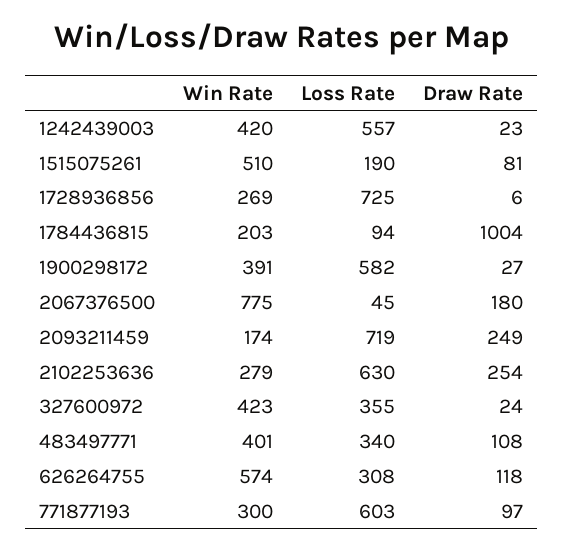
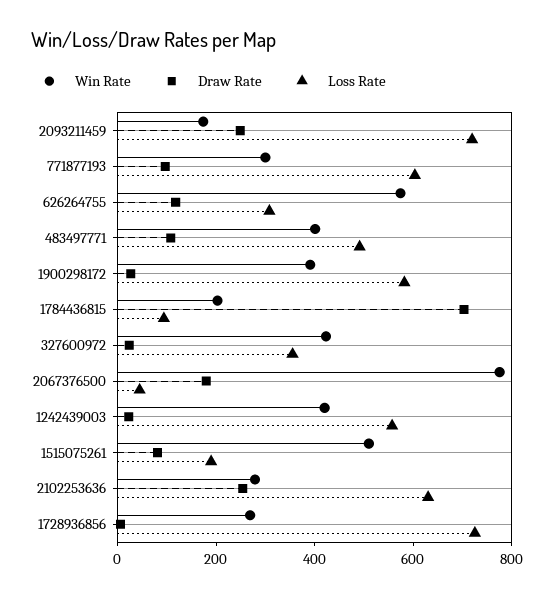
Draw Rate, 1784436815: 1004 -> 700
Loss Rate, 483497771: 340 -> 500

